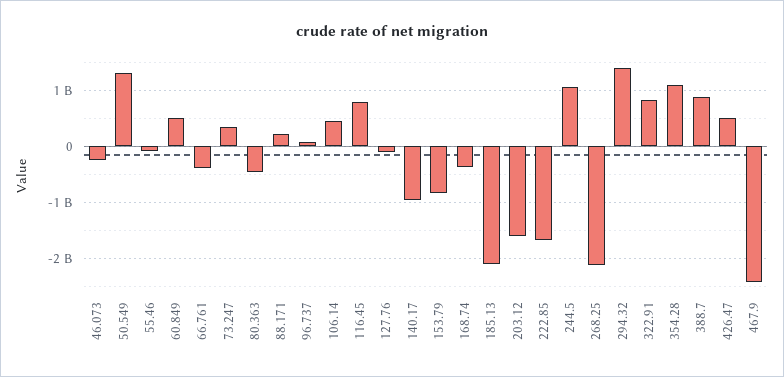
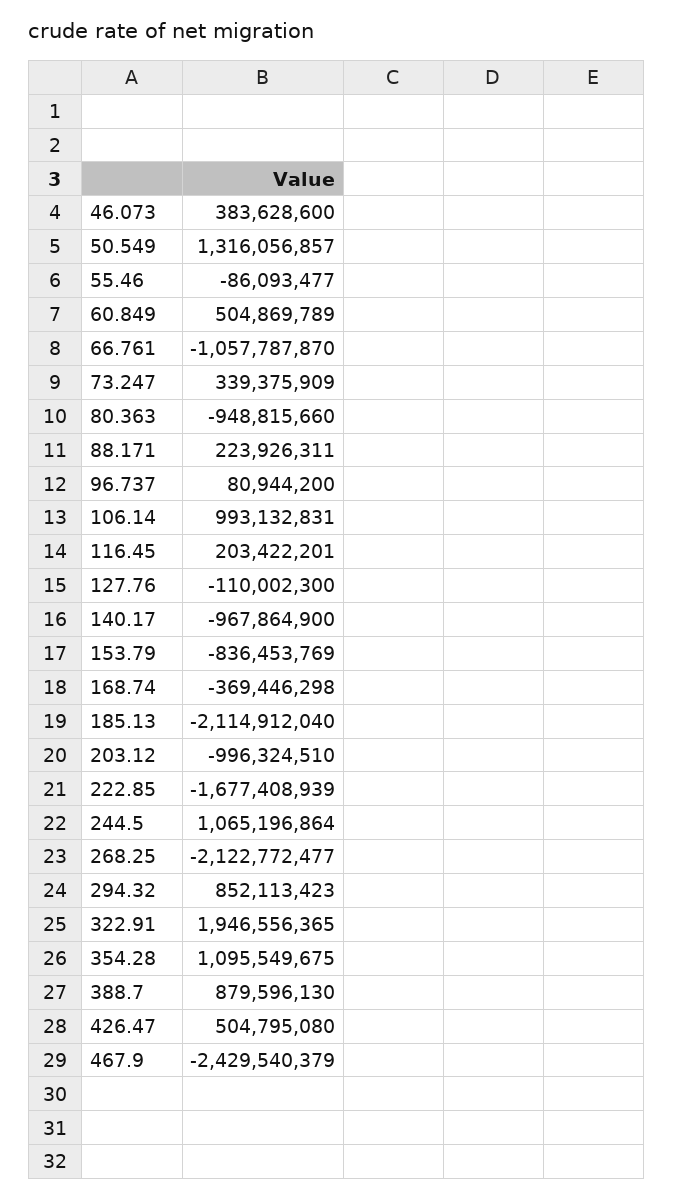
46.073: -200000000 -> 383628600
66.761: -400000000 -> -1057787870
80.363: -400000000 -> -948815660
106.14: 400000000 -> 993132831
116.45: 800000000 -> 203422201
203.12: -1600000000 -> -996324510
294.32: 1400000000 -> 852113423
322.91: 800000000 -> 1946556365

